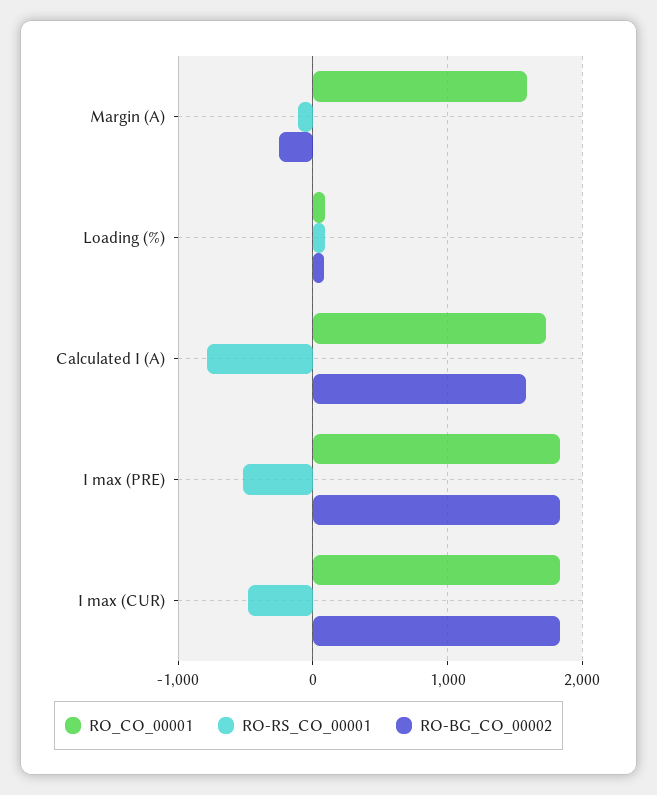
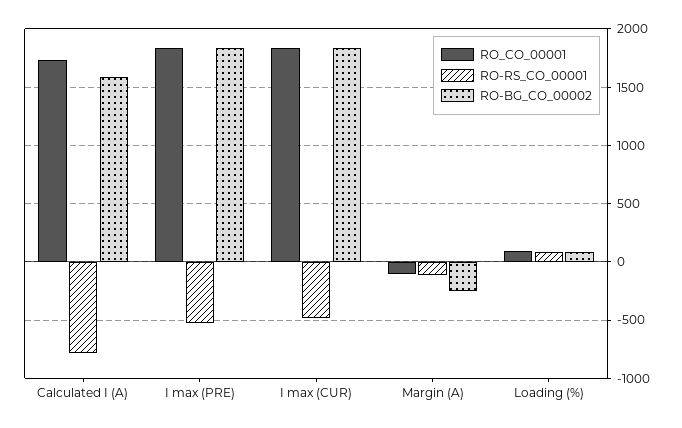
RO_CO_00001, Margin (A): 1600 -> -100

